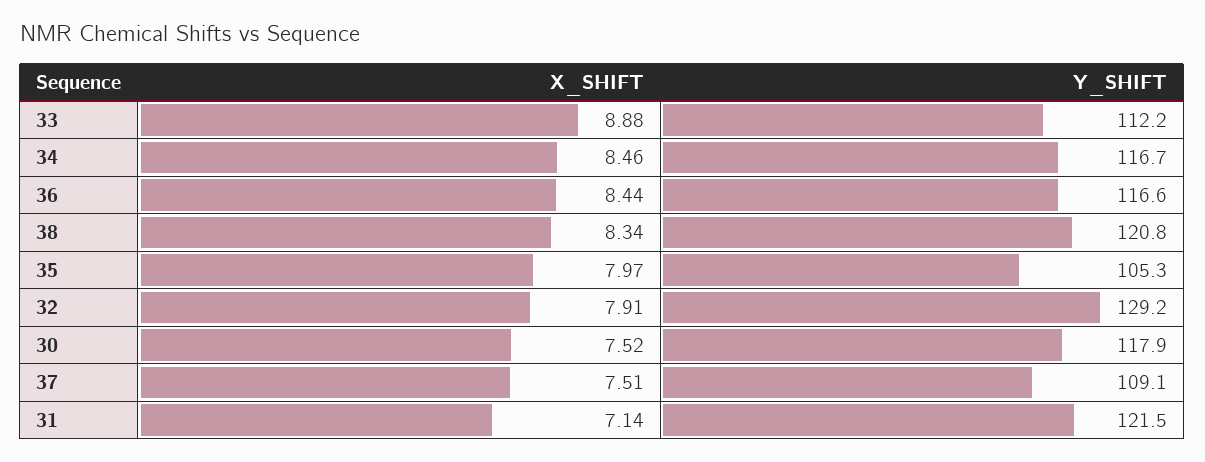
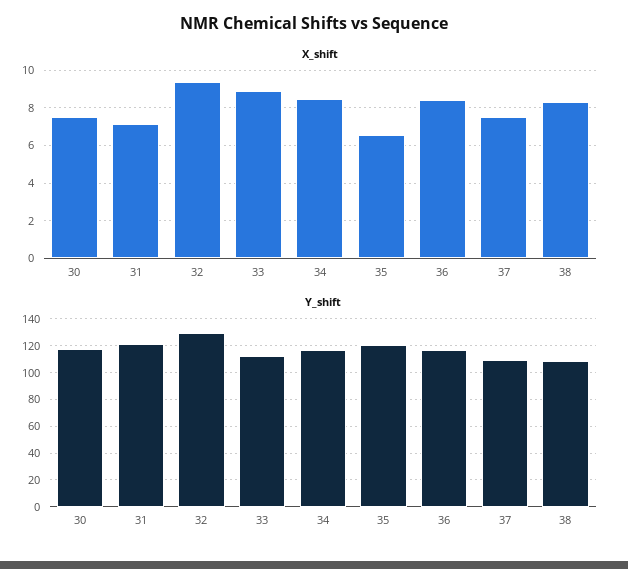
Y_SHIFT, 38: 120.8 -> 110
X_SHIFT, 35: 7.97 -> 6.5
Y_SHIFT, 35: 105.3 -> 120
X_SHIFT, 32: 7.91 -> 9.5

